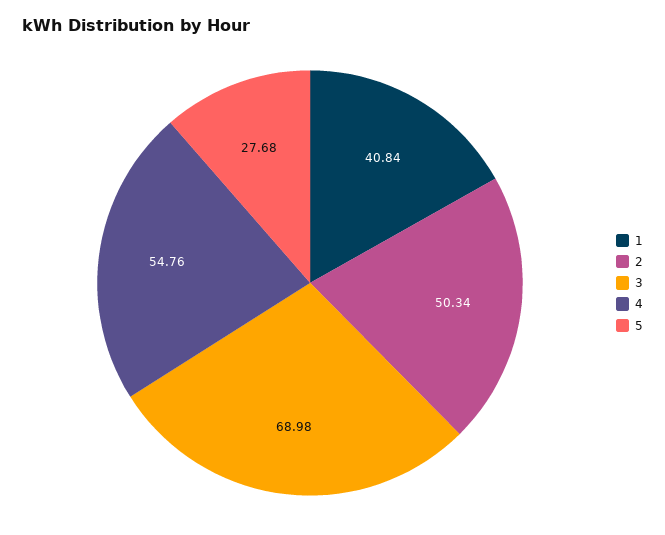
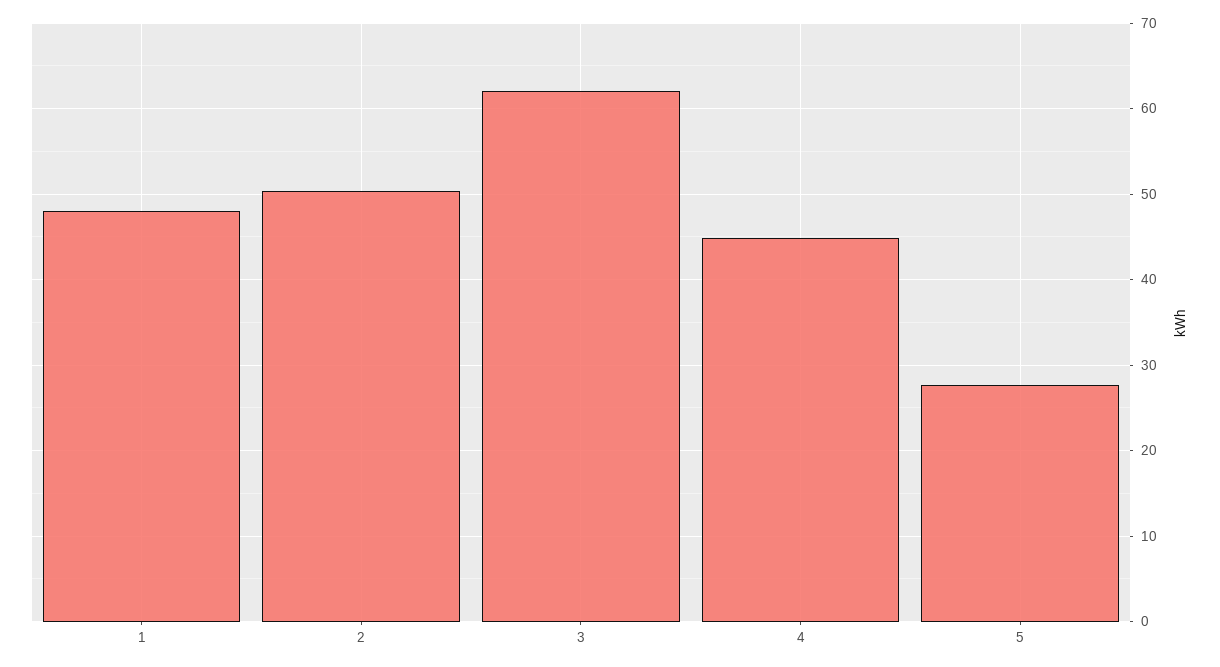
1: 40.84 -> 48
3: 68.98 -> 62
4: 54.76 -> 45

